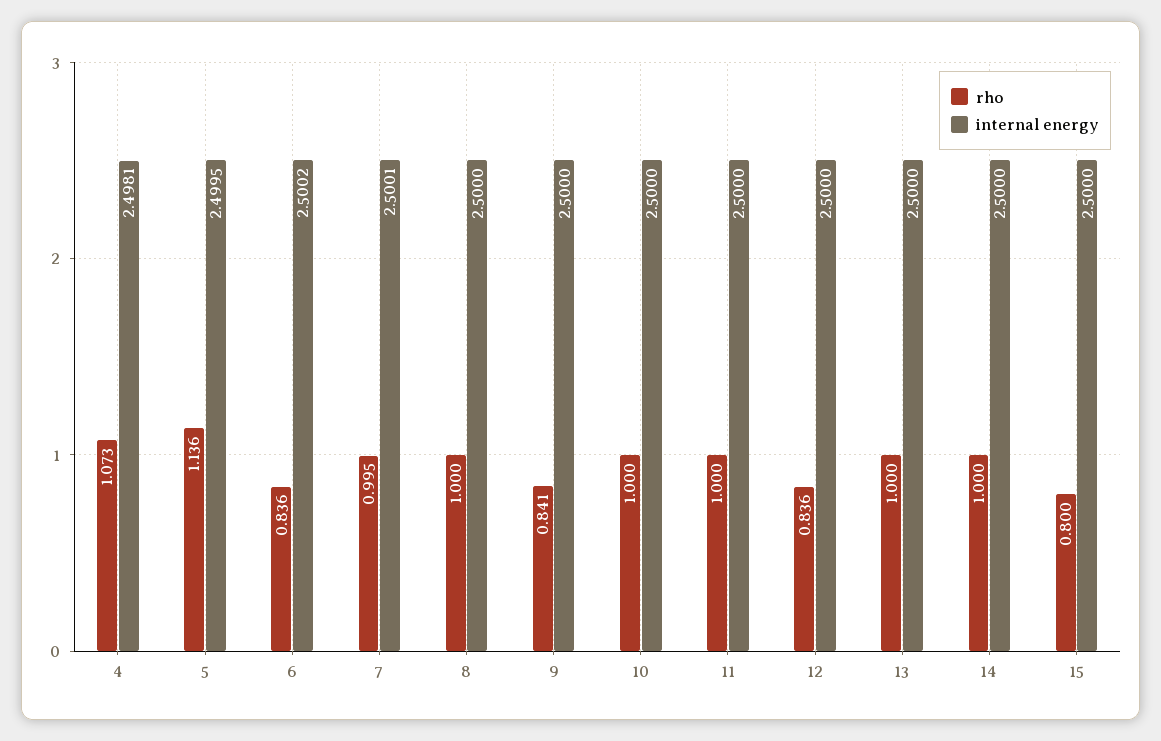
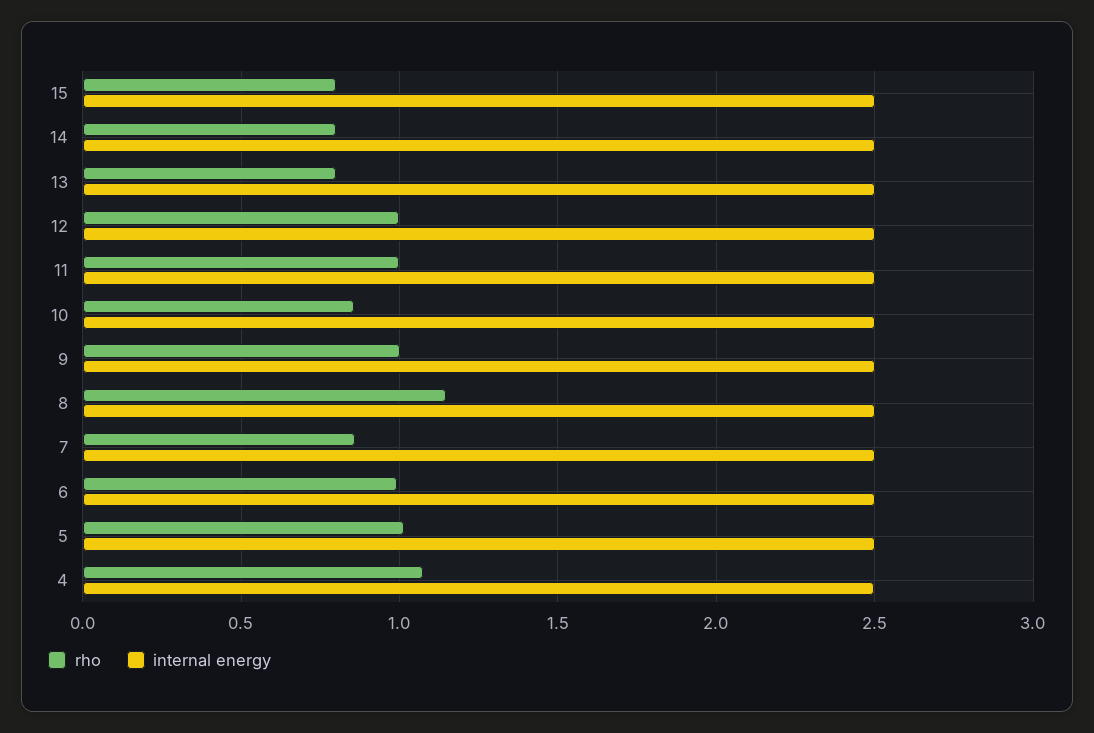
rho, 5: 1.136 -> 1
rho, 6: 0.836 -> 1
rho, 7: 0.995 -> 0.85
rho, 8: 1 -> 1.15
rho, 9: 0.841 -> 1
rho, 10: 1 -> 0.85
rho, 12: 0.836 -> 1
rho, 13: 1 -> 0.8
rho, 14: 1 -> 0.8

